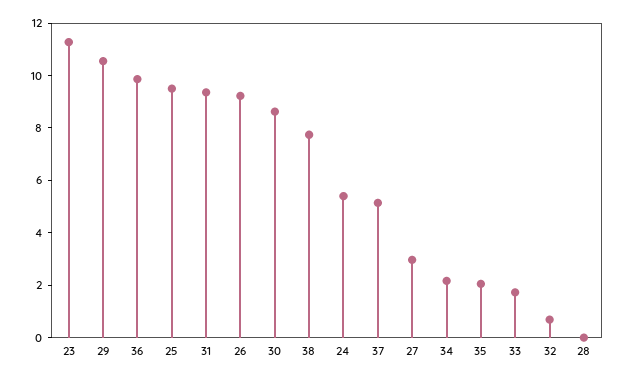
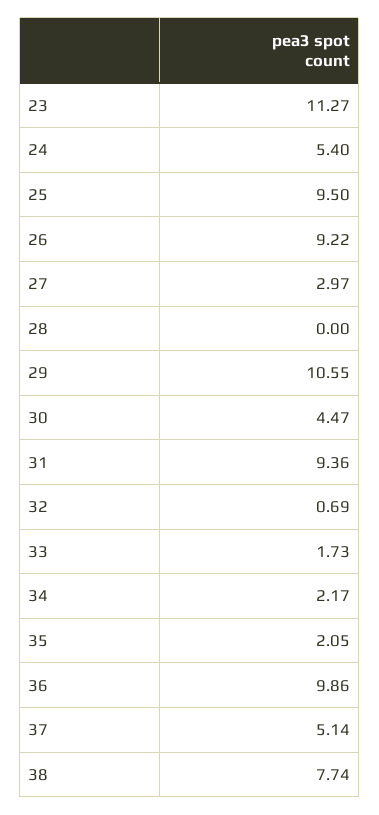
30: 8.5 -> 4.47

